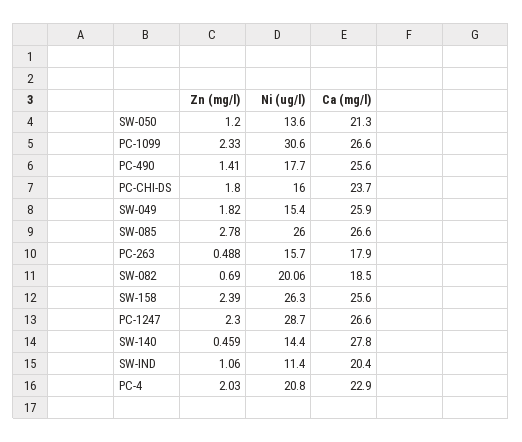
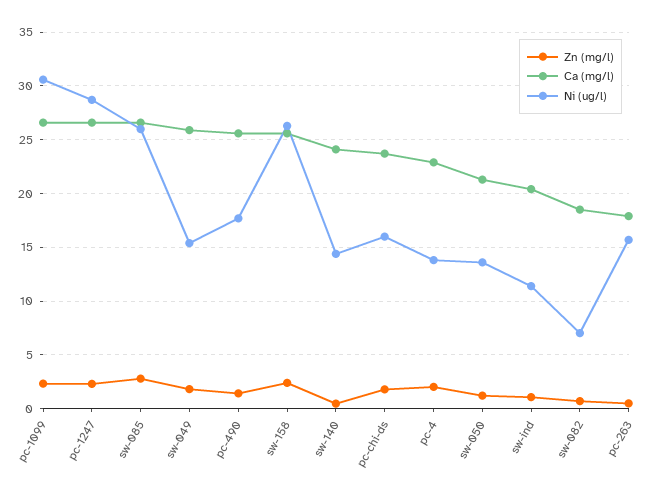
Ni (ug/l), SW-082: 20.06 -> 7
Ca (mg/l), SW-140: 27.8 -> 24
Ni (ug/l), PC-4: 20.8 -> 14

